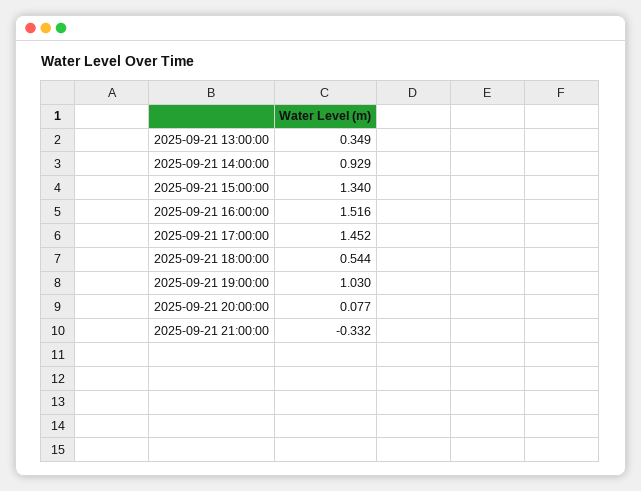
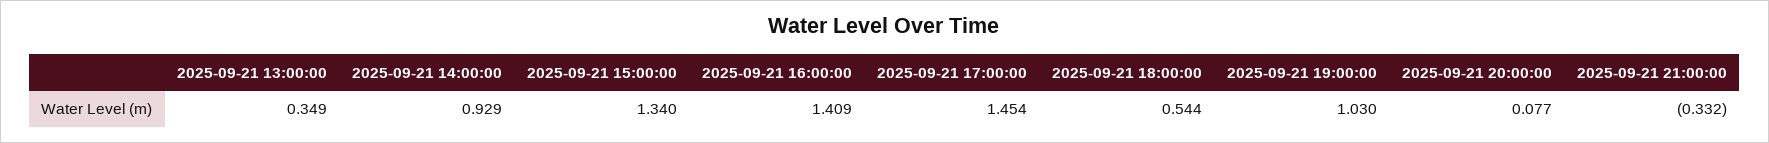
2025-09-21 16:00:00: 1.516 -> 1.409
2025-09-21 17:00:00: 1.452 -> 1.454

